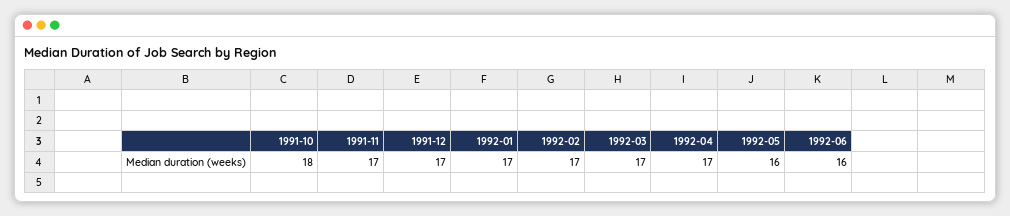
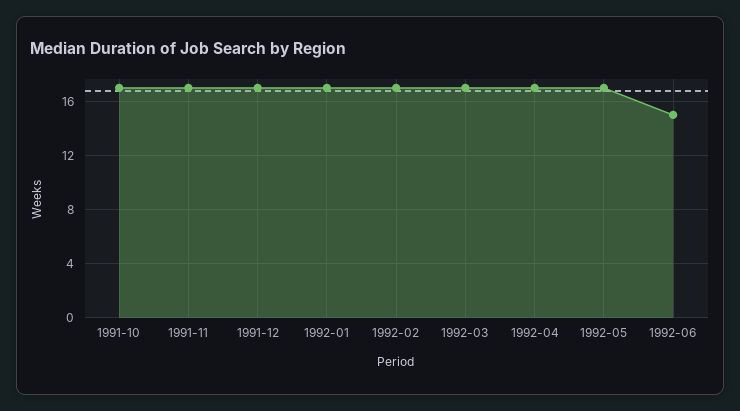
1991-10: 18 -> 17
1992-05: 16 -> 17
1992-06: 16 -> 15

